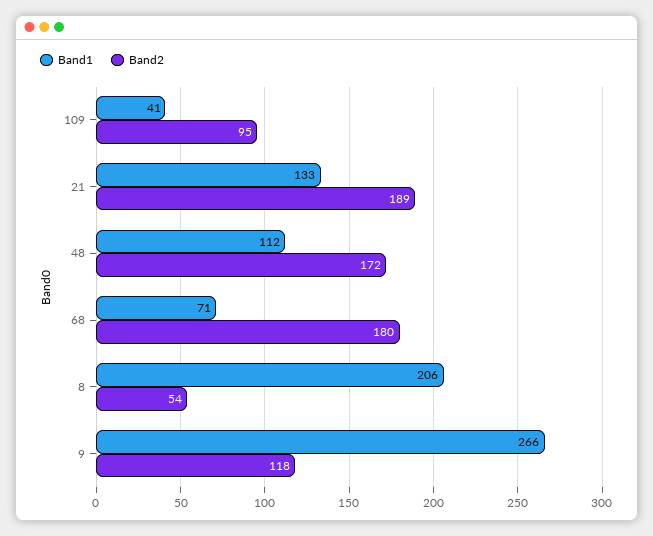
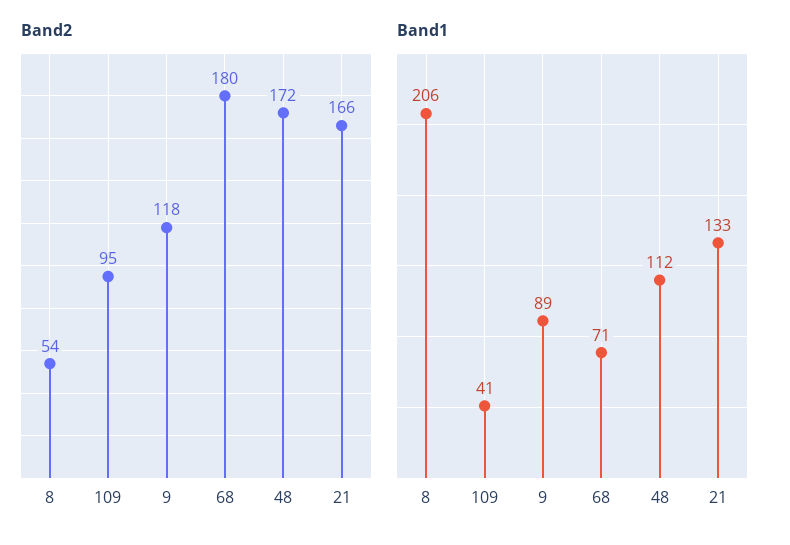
Band2, 21: 189 -> 166
Band1, 9: 266 -> 89

